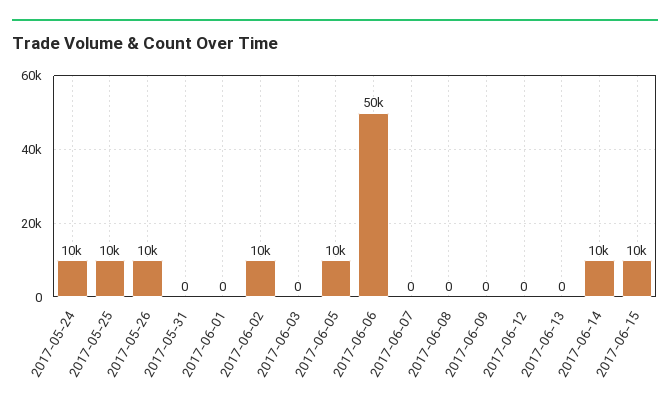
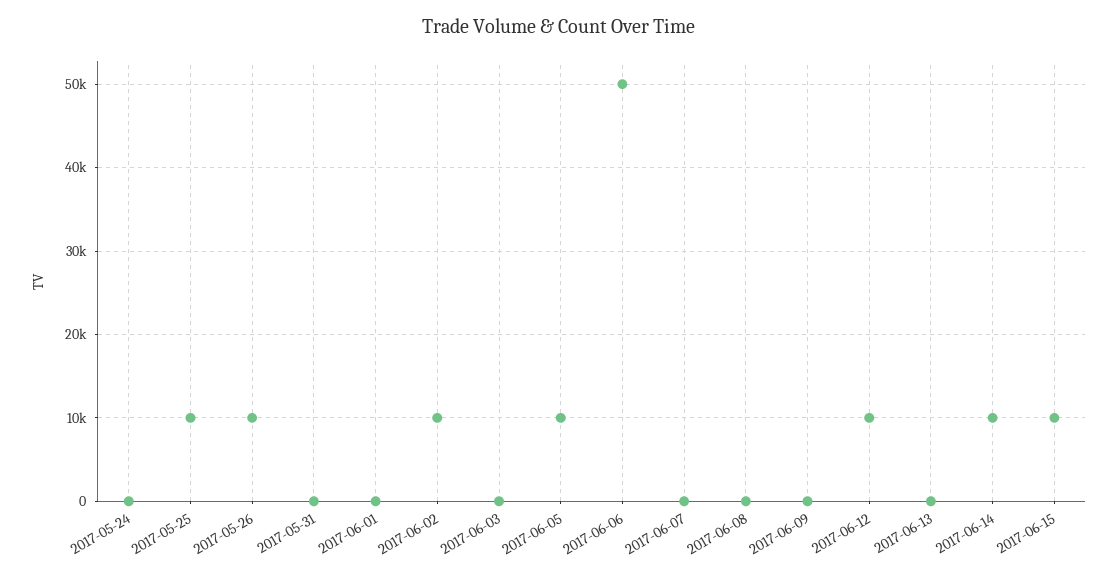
2017-05-24: 10000 -> 0
2017-06-12: 0 -> 10000

